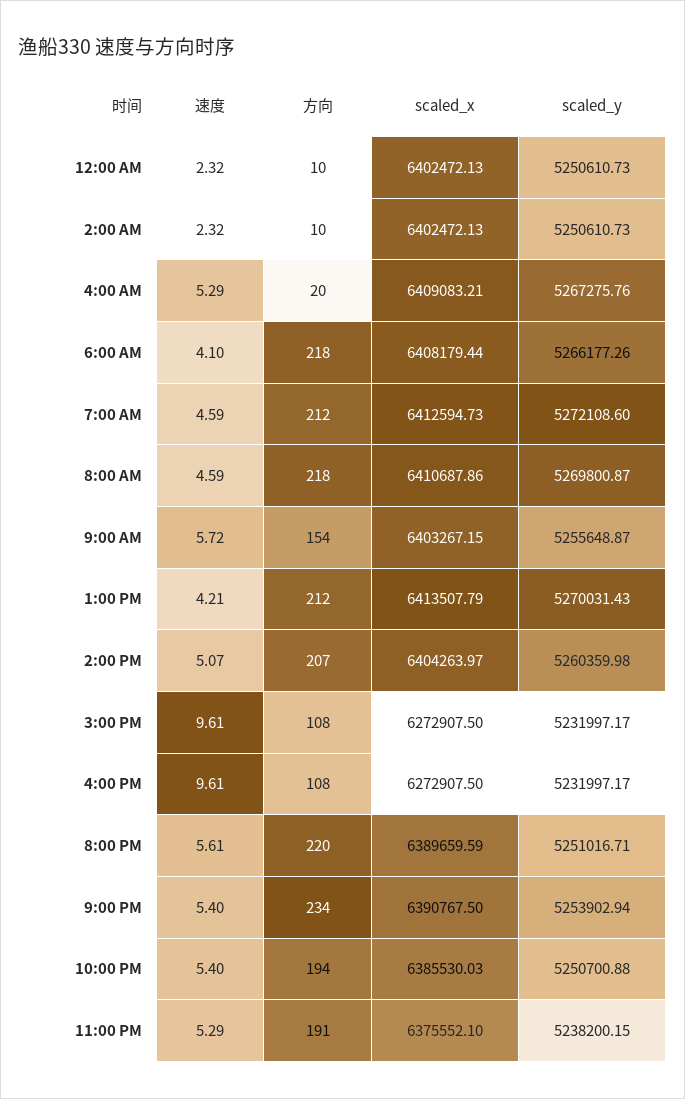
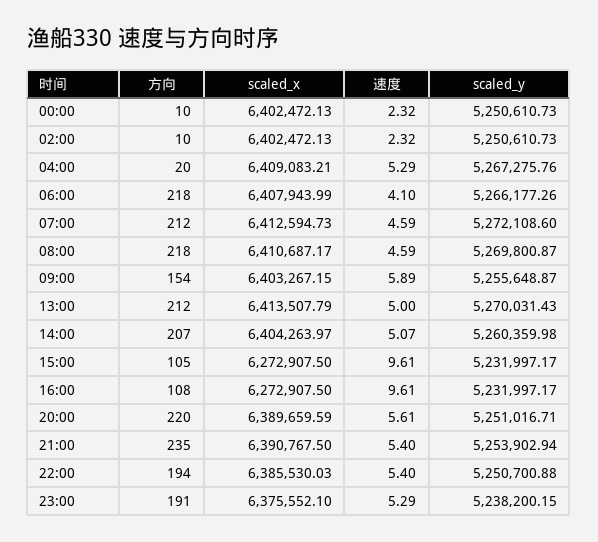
scaled_x, 6:00 AM: 6408179.44 -> 6407943.99
scaled_x, 8:00 AM: 6410687.86 -> 6410687.17
速度, 9:00 AM: 5.72 -> 5.89
速度, 1:00 PM: 4.21 -> 5
方向, 3:00 PM: 108 -> 105
方向, 9:00 PM: 234 -> 235

